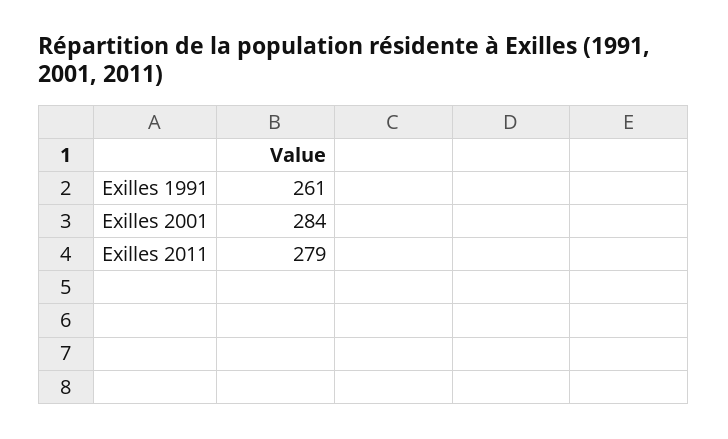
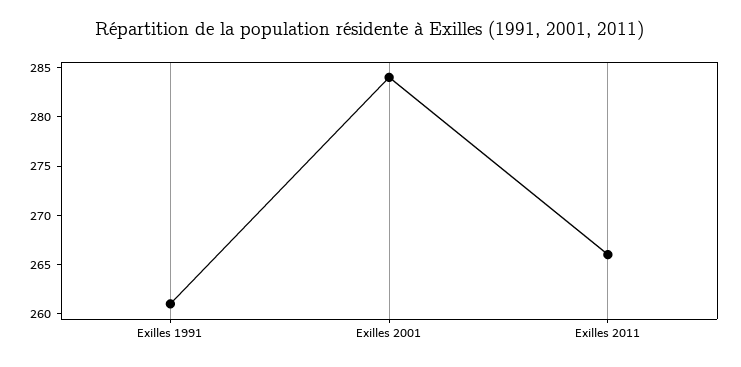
Exilles 2011: 279 -> 266

